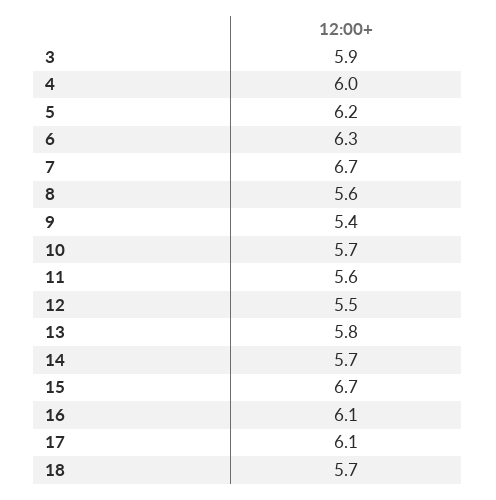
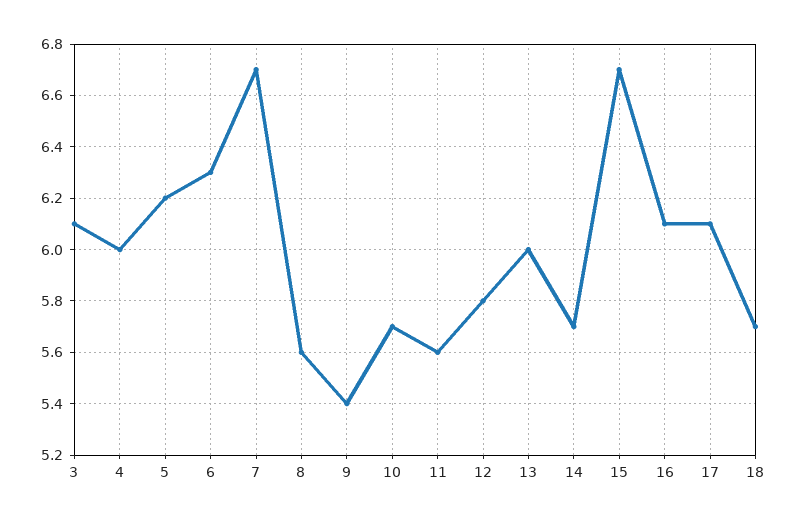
3: 5.9 -> 6.1
12: 5.5 -> 5.8
13: 5.8 -> 6

